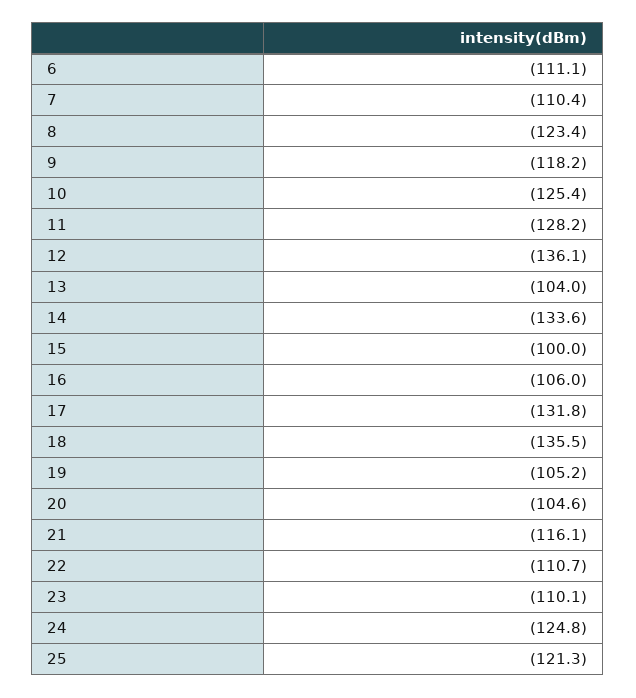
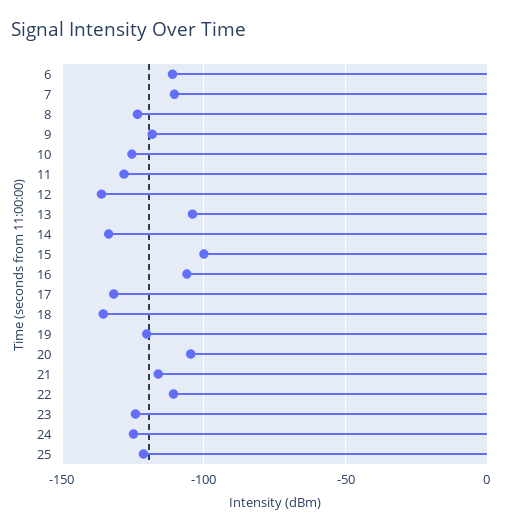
19: -105.2 -> -120
23: -110.1 -> -125

